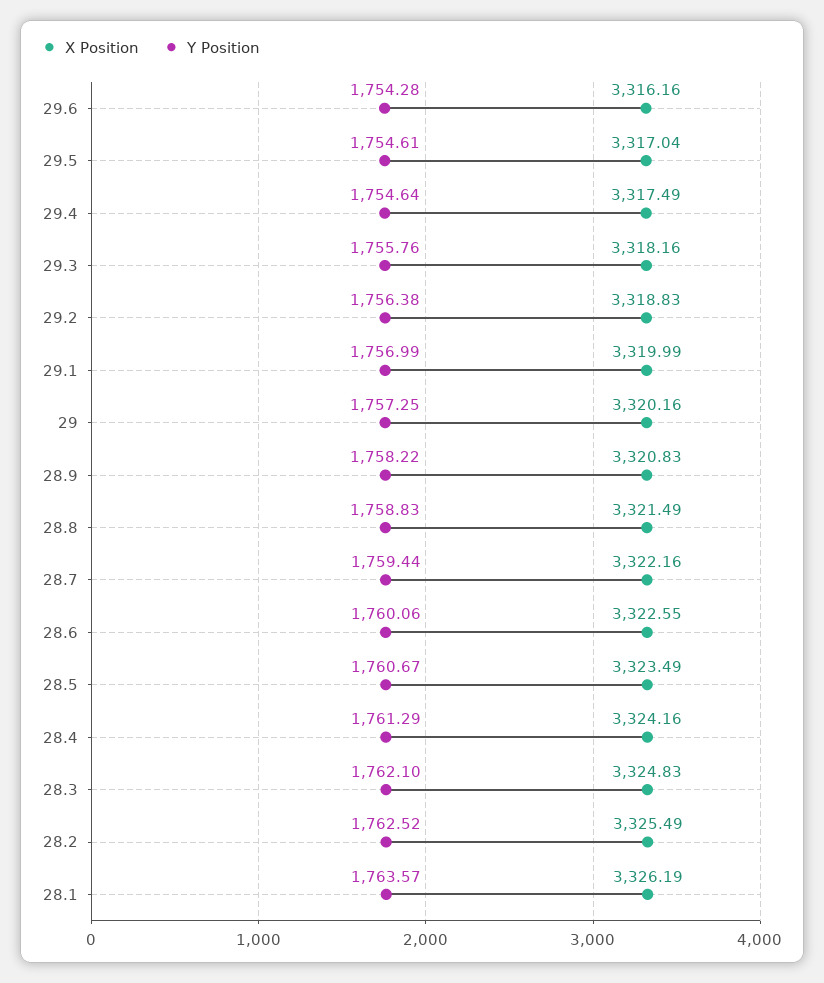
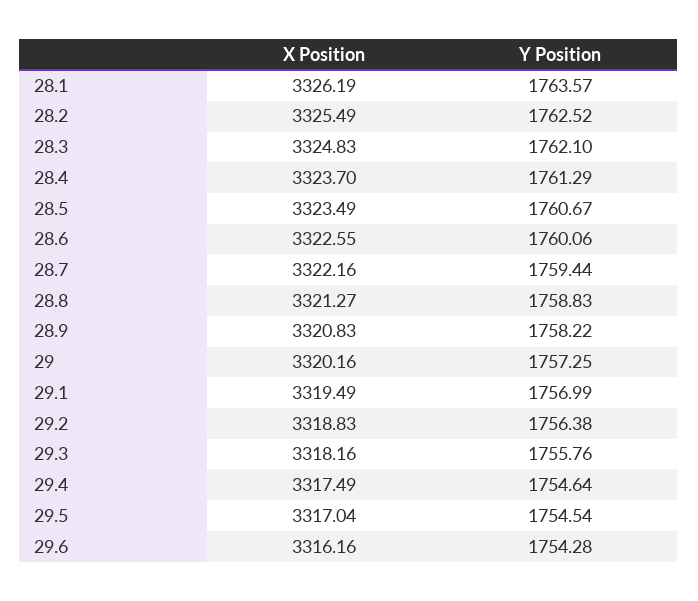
Y Position, 29.5: 1754.61 -> 1754.54
X Position, 29.1: 3319.99 -> 3319.49
X Position, 28.8: 3321.49 -> 3321.27
X Position, 28.4: 3324.16 -> 3323.7

